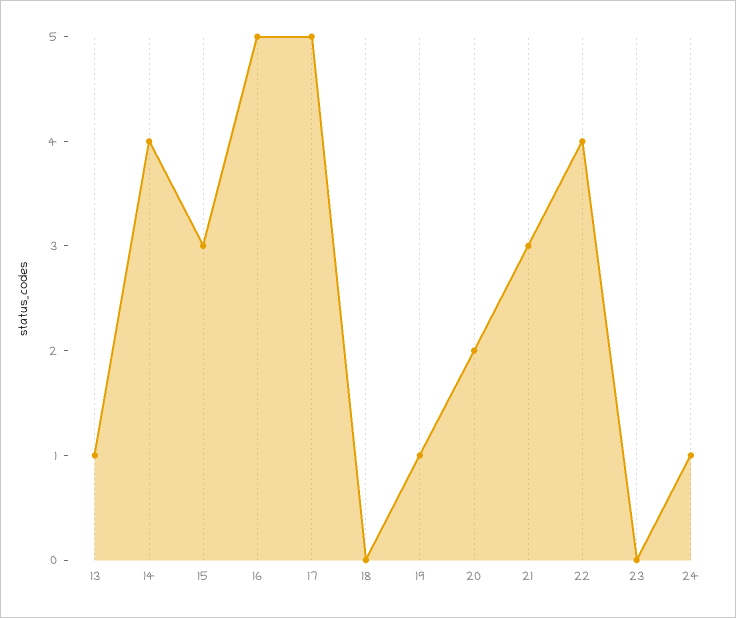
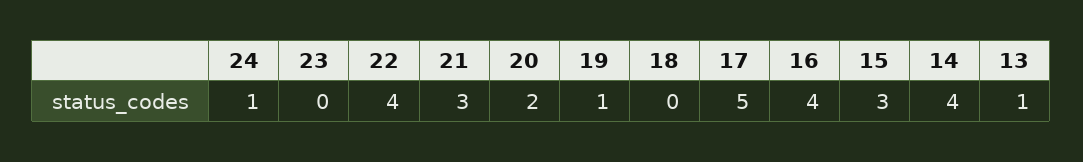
16: 5 -> 4

